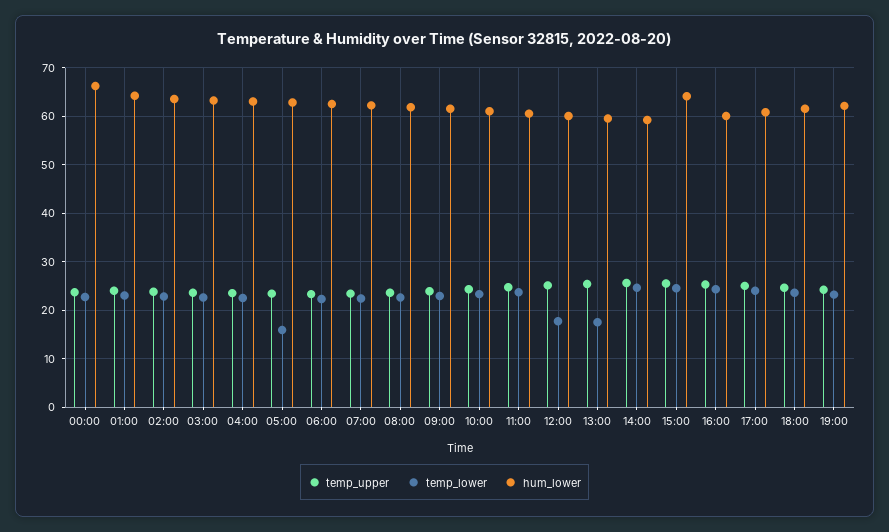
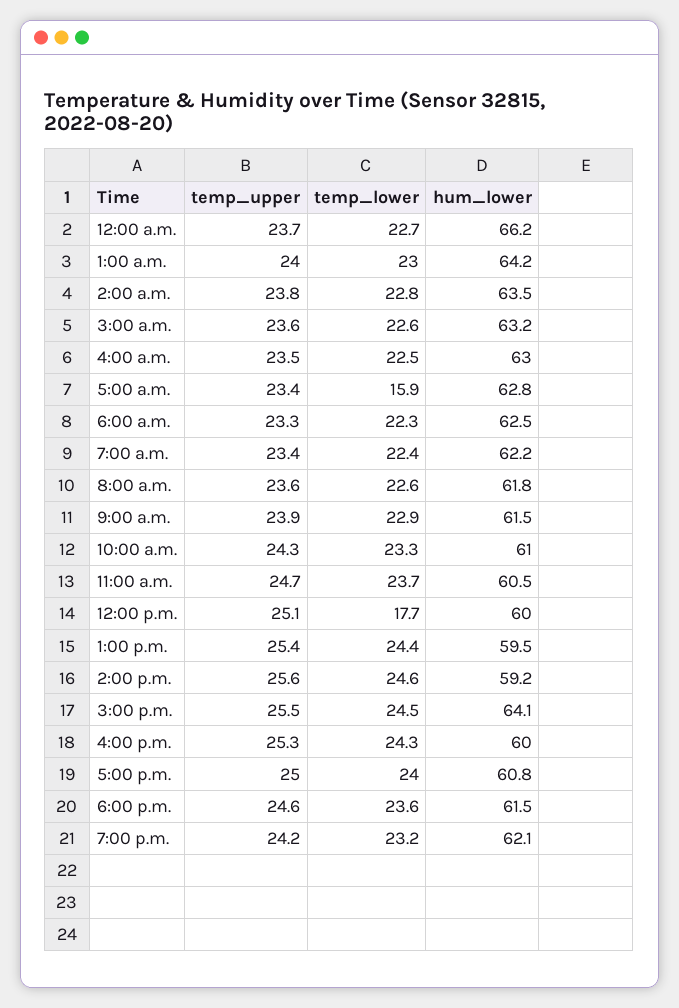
temp_lower, 13:00: 18 -> 24.4

